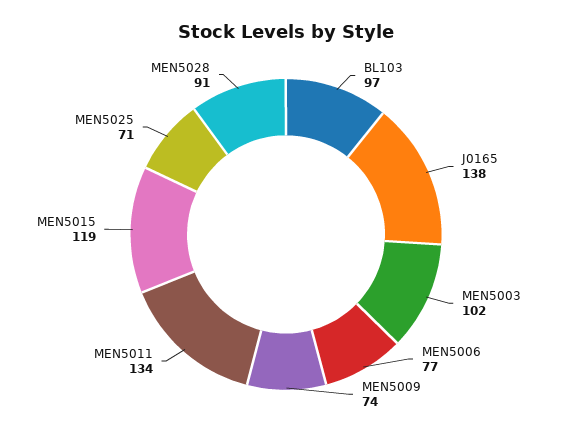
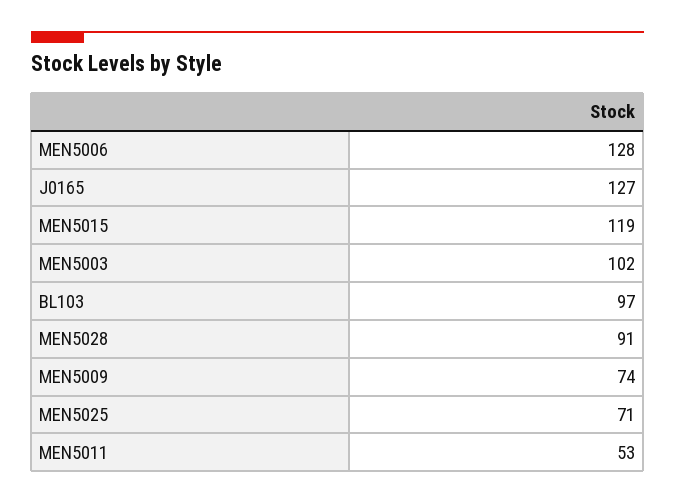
J0165: 138 -> 127
MEN5006: 77 -> 128
MEN5011: 134 -> 53

